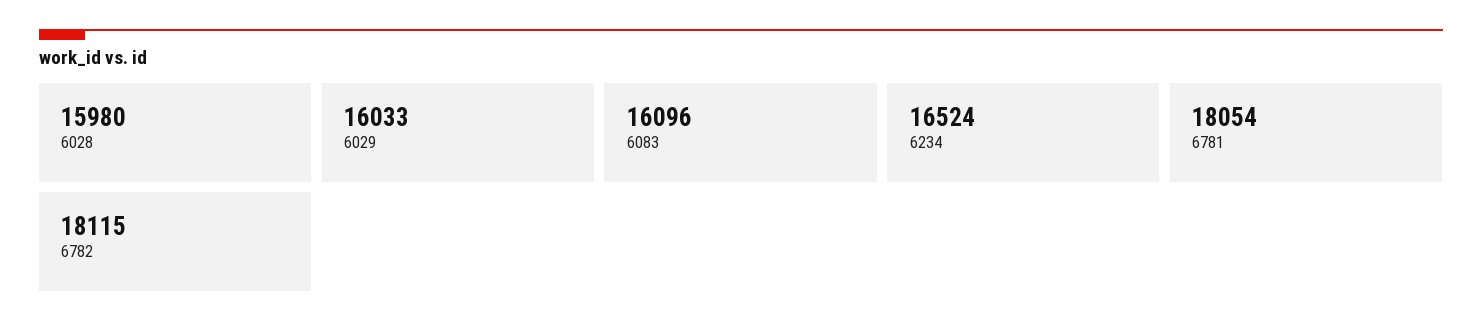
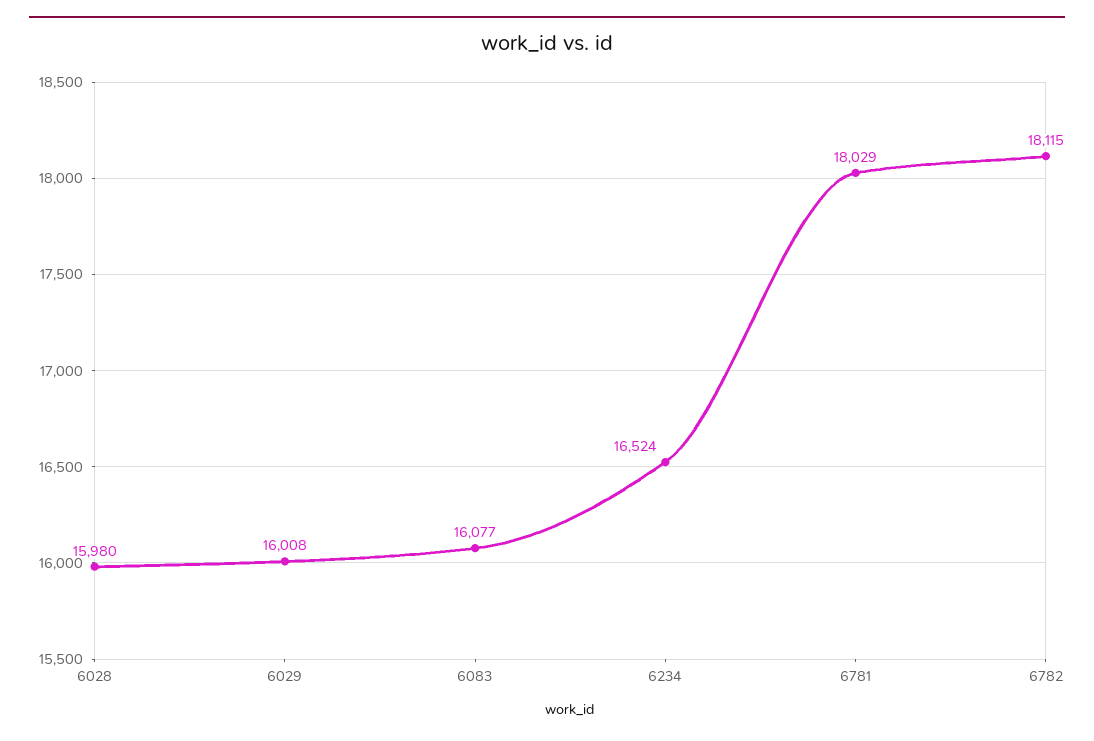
6029: 16033 -> 16008
6083: 16096 -> 16077
6781: 18054 -> 18029

